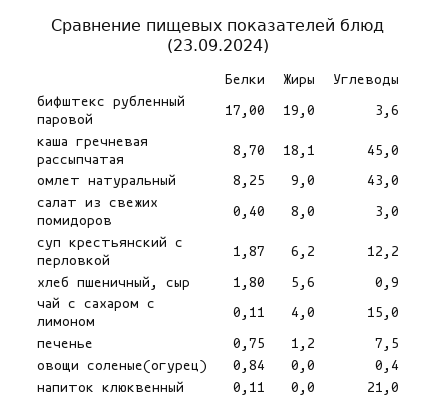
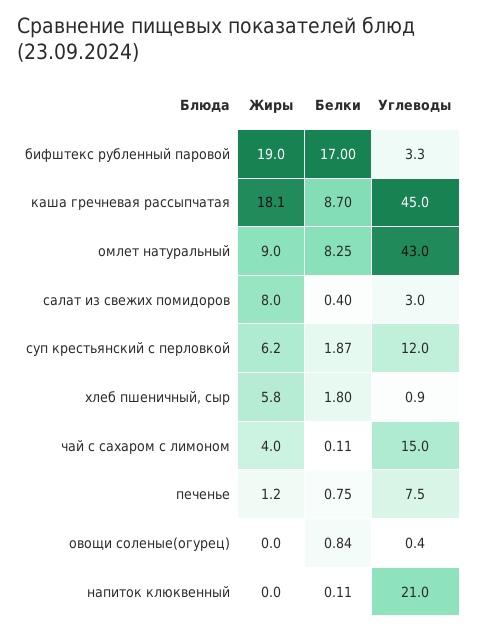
Углеводы, бифштекс рубленный паровой: 3.6 -> 3.3
Углеводы, суп крестьянский с перловкой: 12.2 -> 12
Жиры, хлеб пшеничный, сыр: 5.6 -> 5.8

